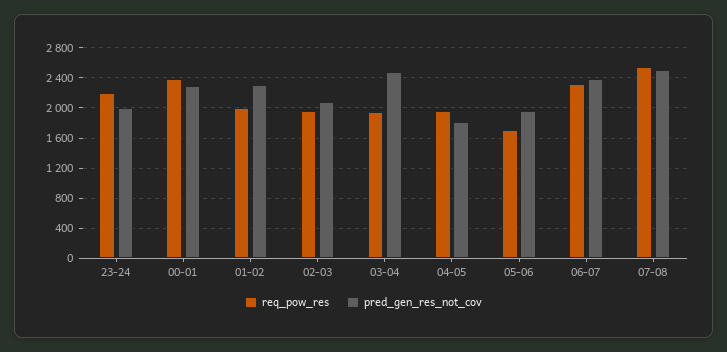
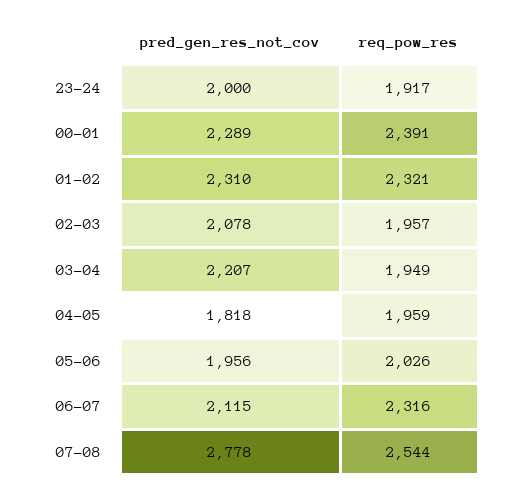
req_pow_res, 23-24: 2200 -> 1917
req_pow_res, 01-02: 2000 -> 2321
pred_gen_res_not_cov, 03-04: 2500 -> 2207
req_pow_res, 05-06: 1700 -> 2026
pred_gen_res_not_cov, 06-07: 2400 -> 2115
pred_gen_res_not_cov, 07-08: 2500 -> 2778

